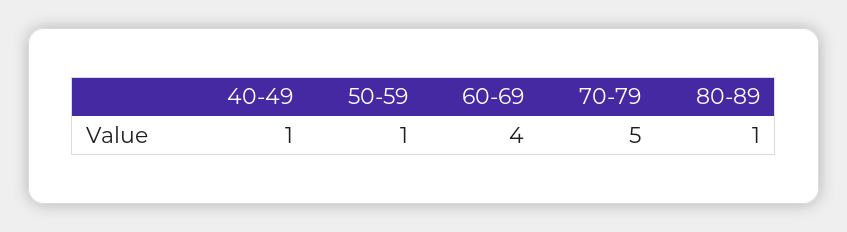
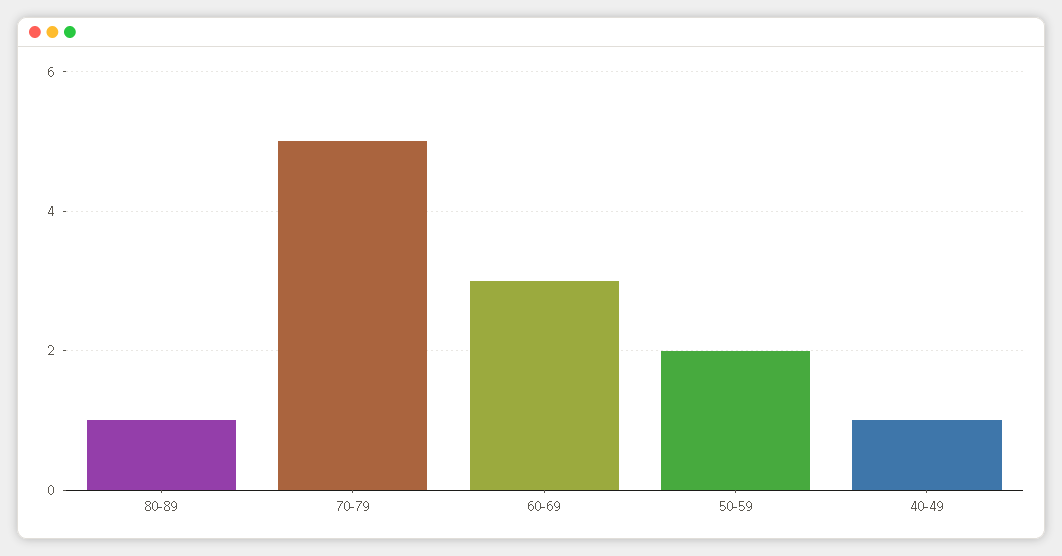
50-59: 1 -> 2
60-69: 4 -> 3

